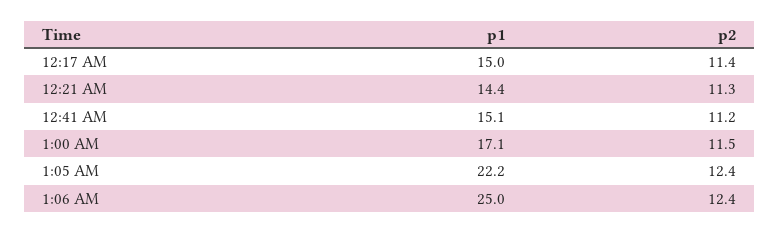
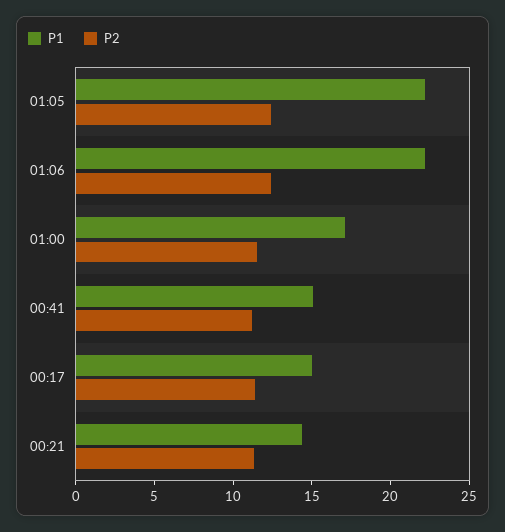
p1, 1:06 AM: 25 -> 22

